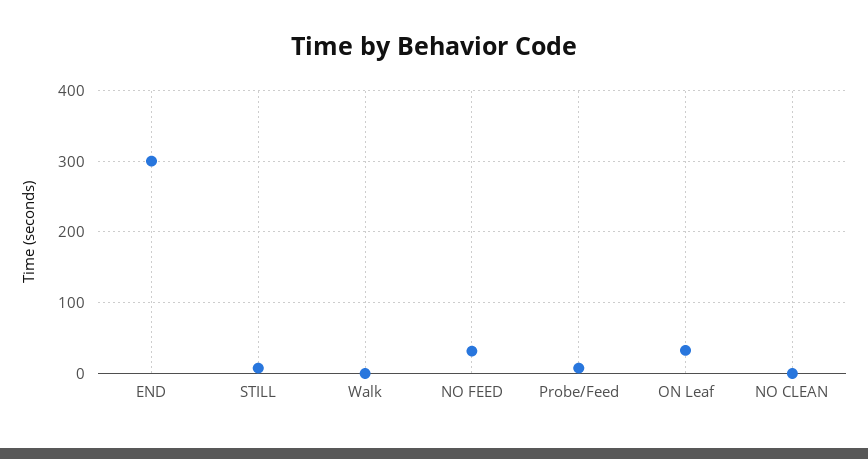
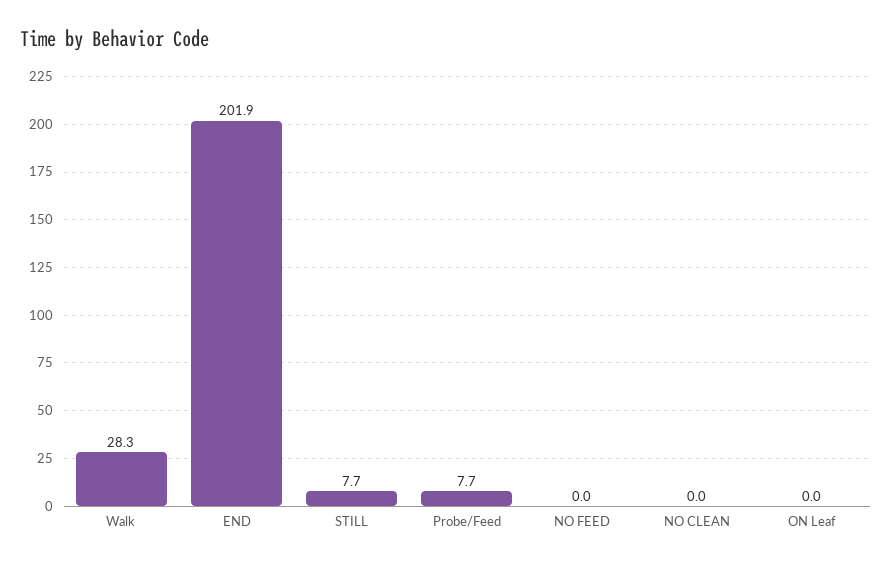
END: 300 -> 201.9
Walk: 0 -> 28.3
NO FEED: 30 -> 0
ON Leaf: 30 -> 0

